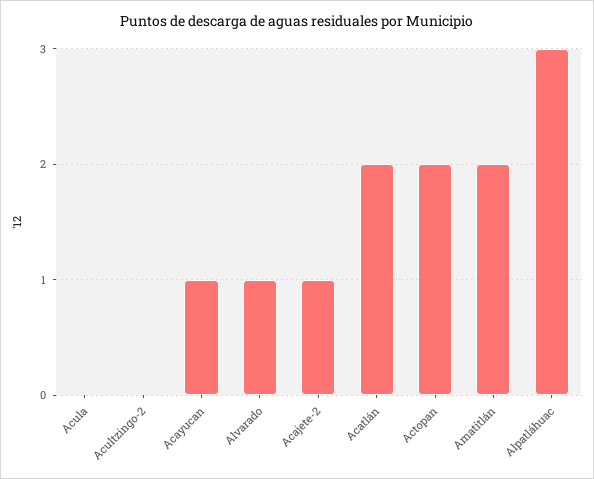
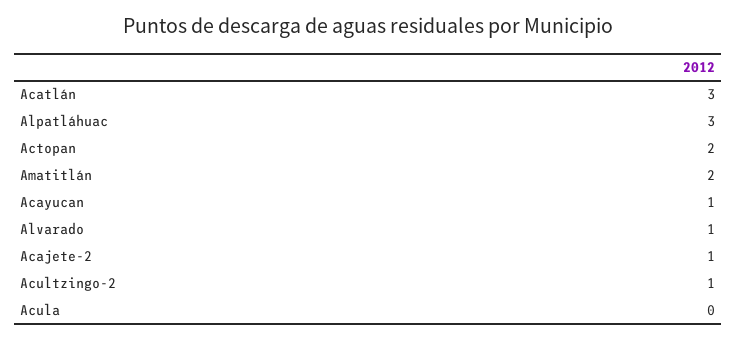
Acultzingo-2: 0 -> 1
Acatlán: 2 -> 3

